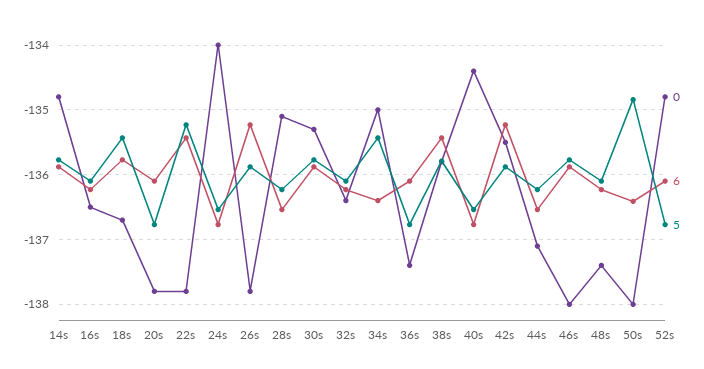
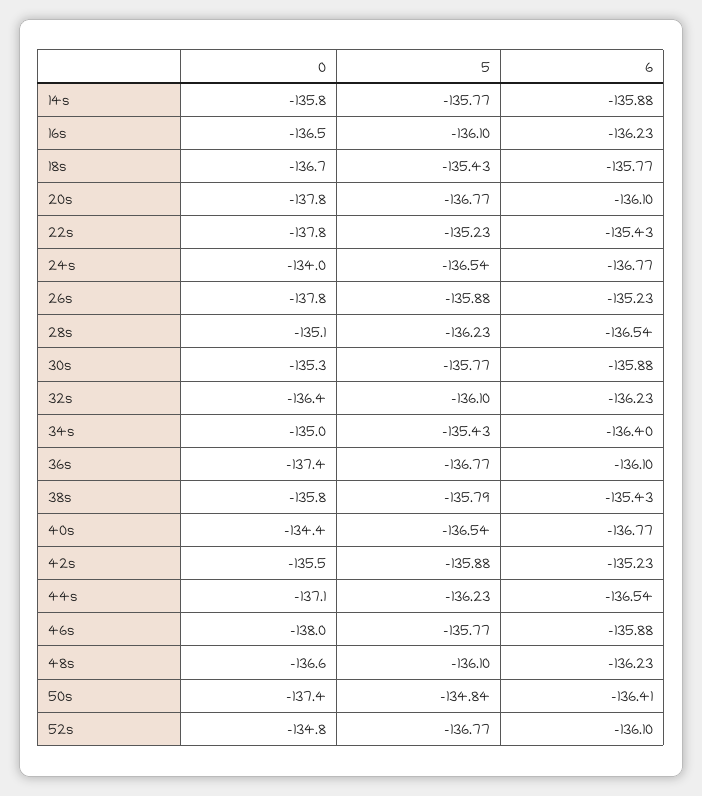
0, 14s: -134.8 -> -135.8
0, 48s: -137.4 -> -136.6
0, 50s: -138 -> -137.4

